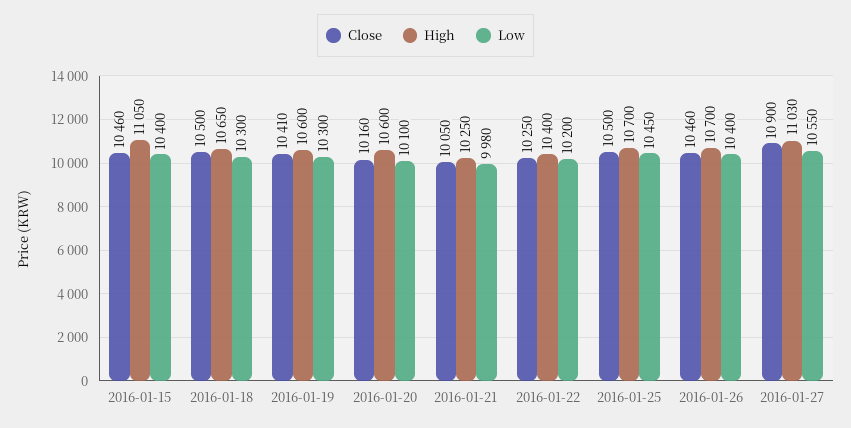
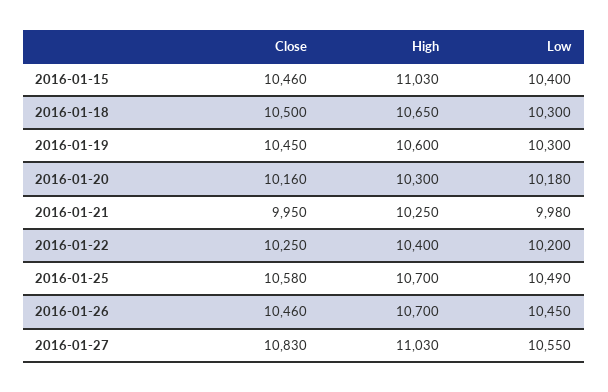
High, 2016-01-15: 11050 -> 11030
Close, 2016-01-19: 10410 -> 10450
High, 2016-01-20: 10600 -> 10300
Low, 2016-01-20: 10100 -> 10180
Close, 2016-01-21: 10050 -> 9950
Close, 2016-01-25: 10500 -> 10580
Low, 2016-01-25: 10450 -> 10490
Low, 2016-01-26: 10400 -> 10450
Close, 2016-01-27: 10900 -> 10830

